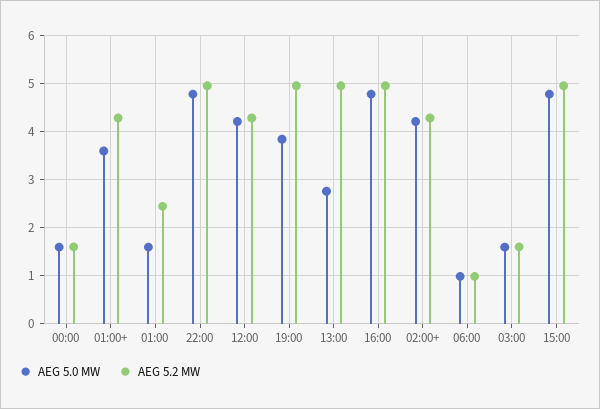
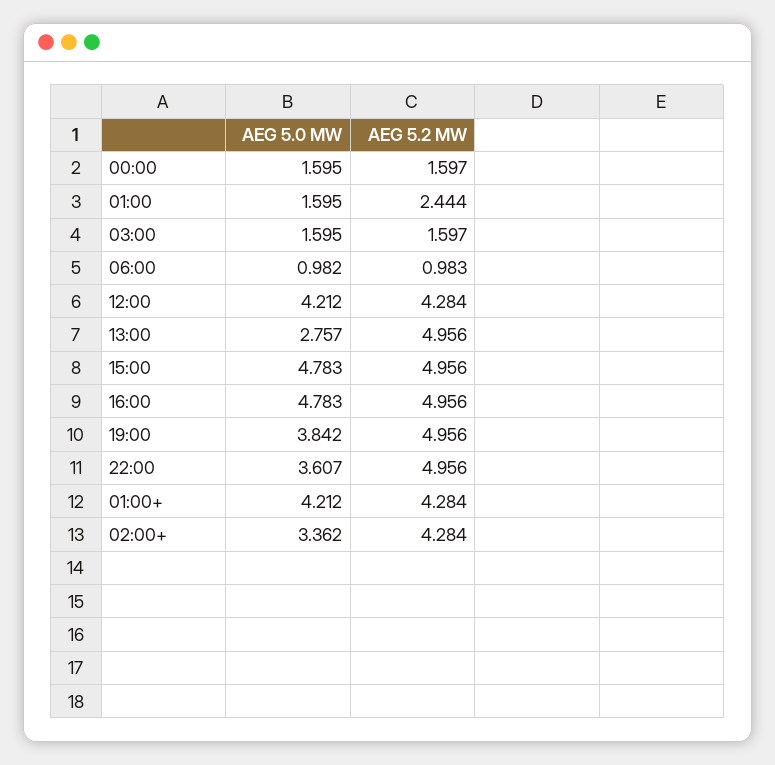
AEG 5.0 MW, 01:00+: 3.6 -> 4.212
AEG 5.0 MW, 22:00: 4.8 -> 3.607
AEG 5.0 MW, 02:00+: 4.2 -> 3.362

